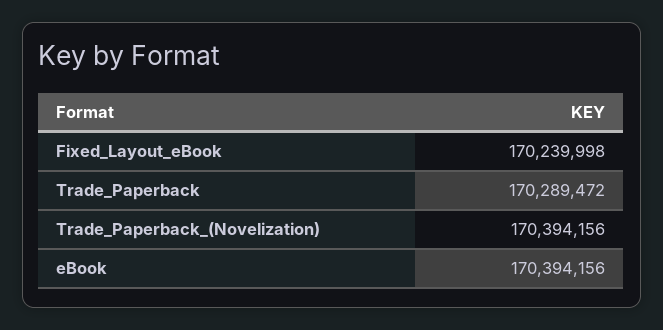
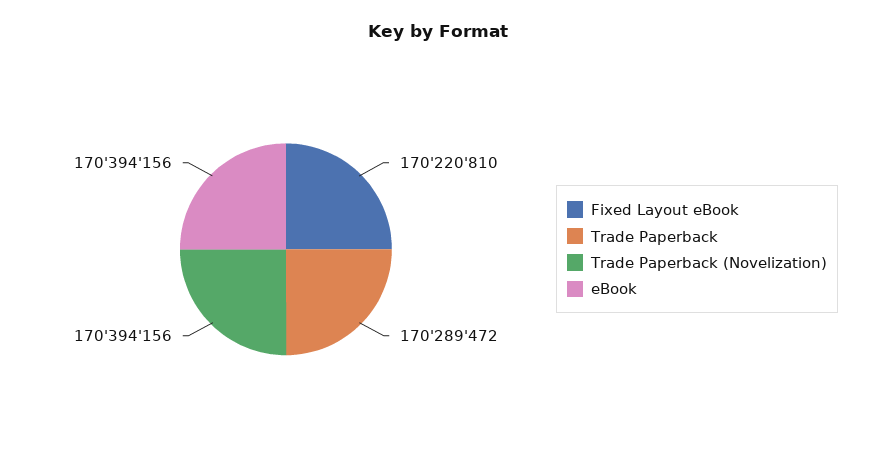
Fixed_Layout_eBook: 170239998 -> 170220810

